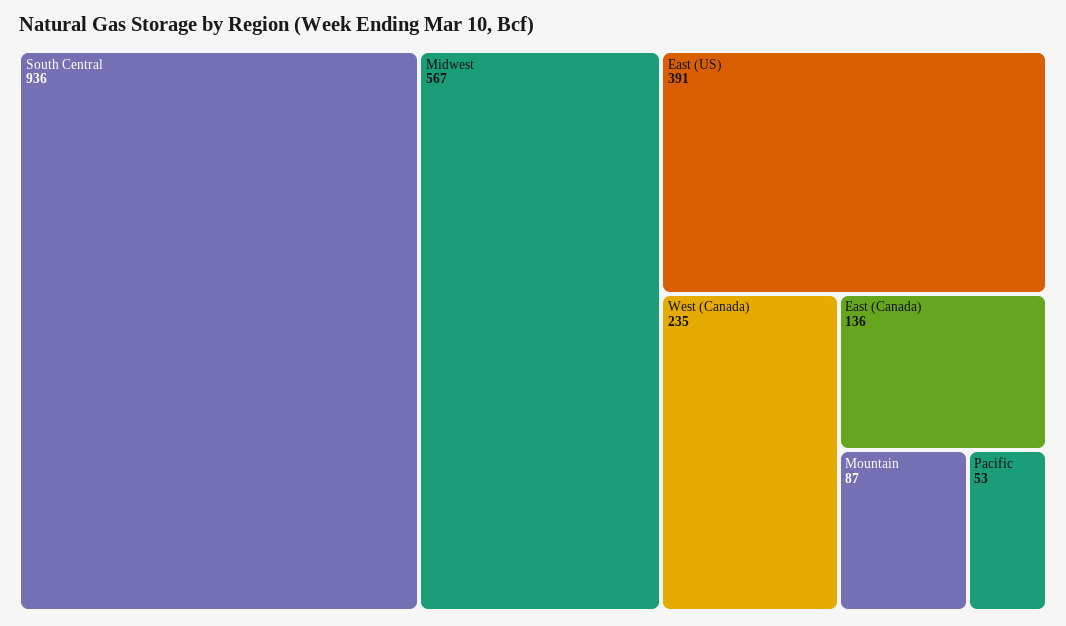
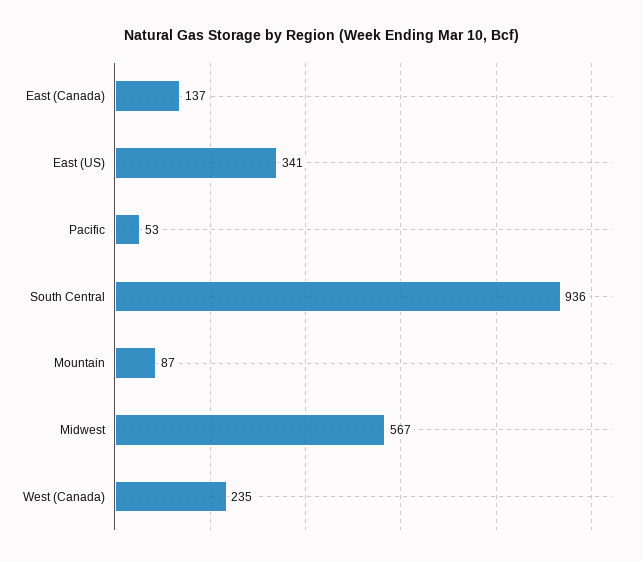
East (US): 391 -> 341
East (Canada): 136 -> 137

